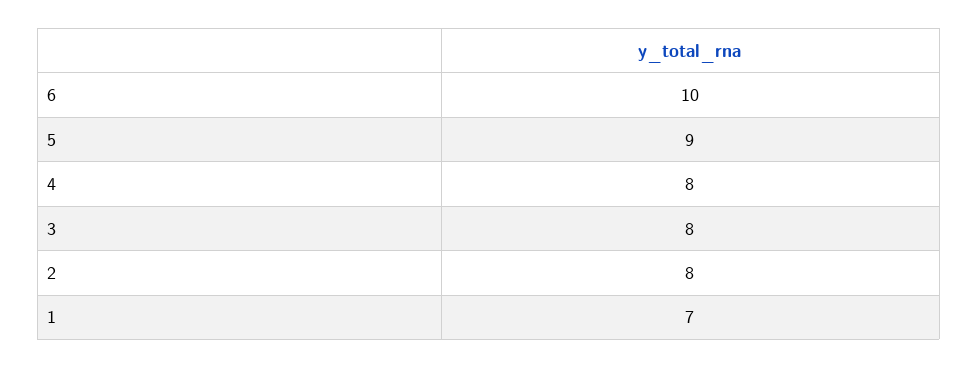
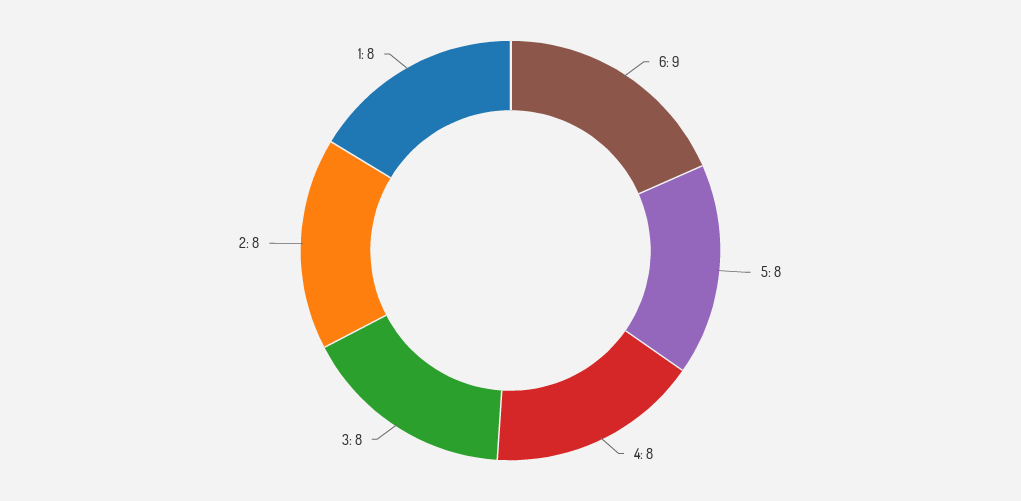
6: 10 -> 9
5: 9 -> 8
1: 7 -> 8

